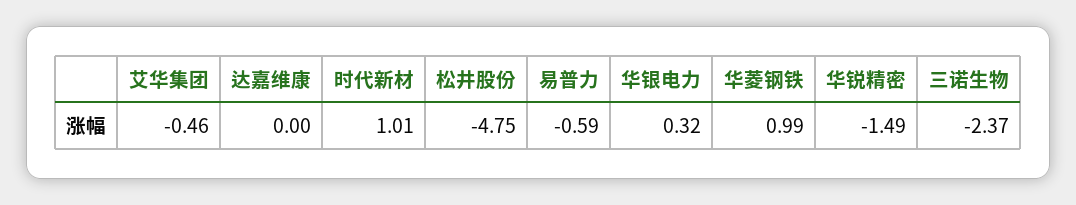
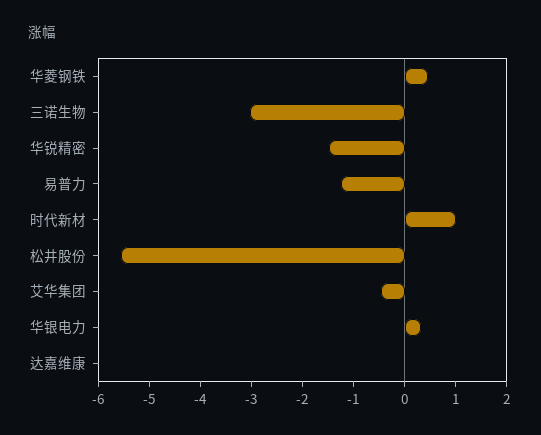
松井股份: -4.75 -> -5.6
易普力: -0.59 -> -1.2
华菱钢铁: 0.99 -> 0.4
三诺生物: -2.37 -> -3

